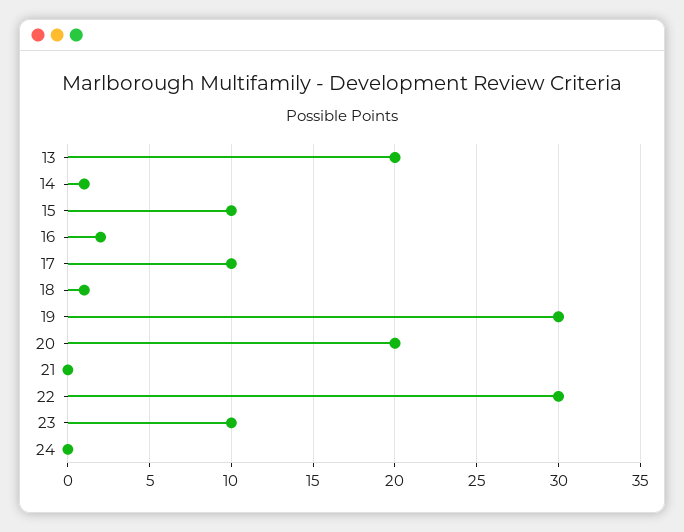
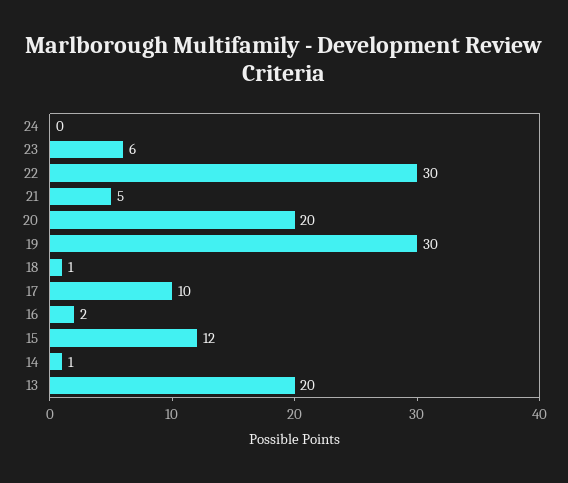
15: 10 -> 12
21: 0 -> 5
23: 10 -> 6

